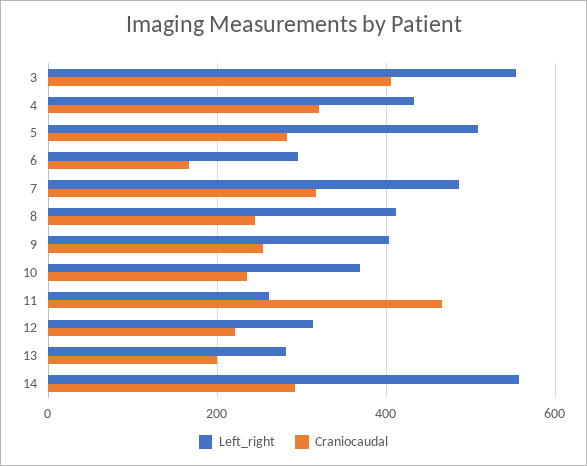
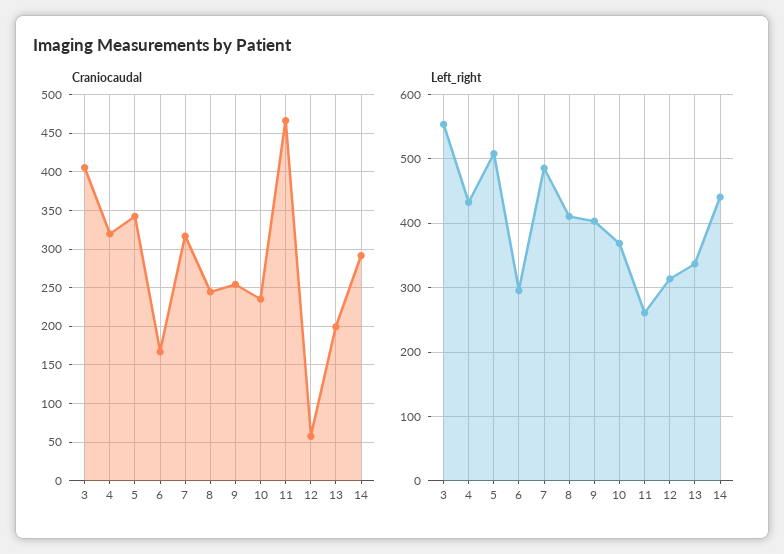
Craniocaudal, 5: 280 -> 340
Craniocaudal, 12: 220 -> 60
Left_right, 13: 280 -> 340
Left_right, 14: 560 -> 440

